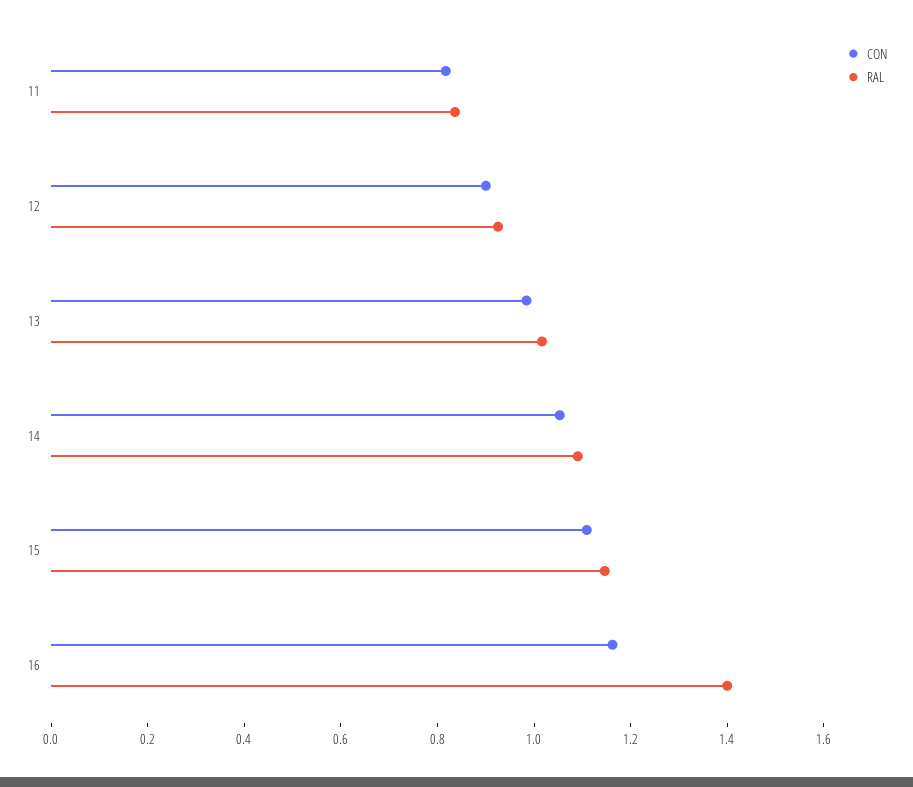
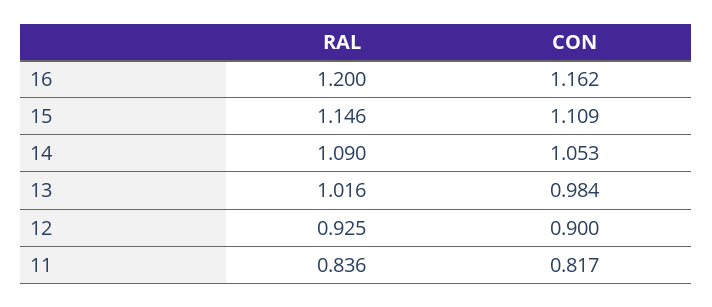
RAL, 16: 1.4 -> 1.2

